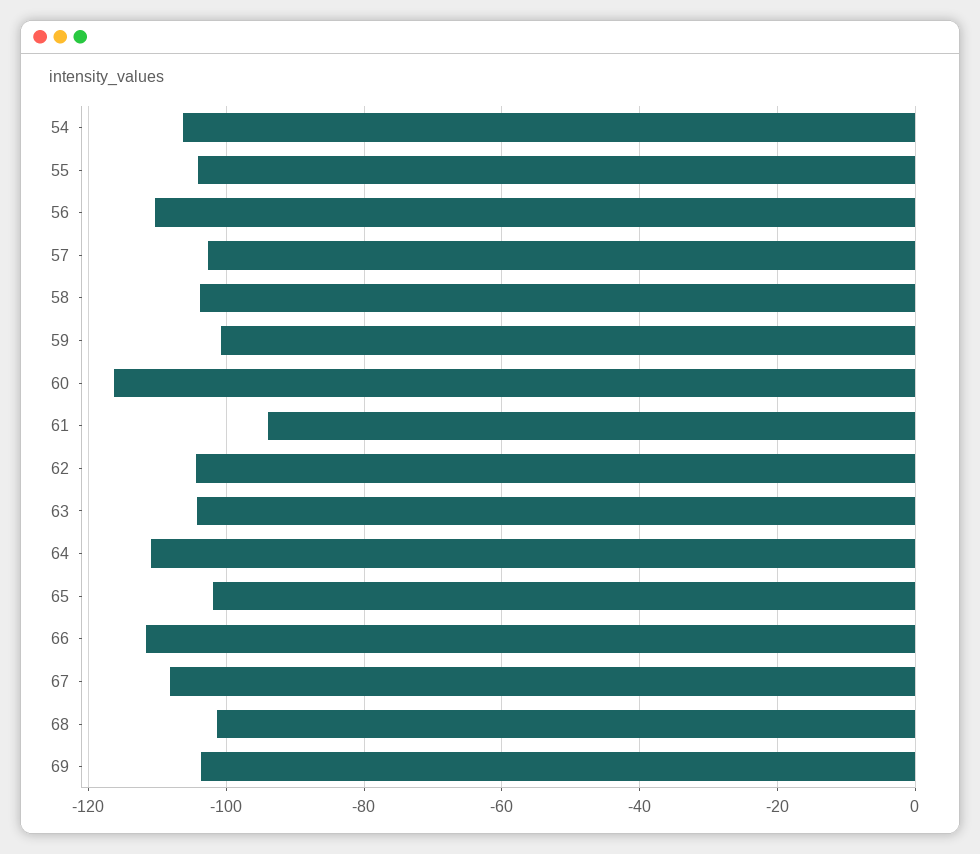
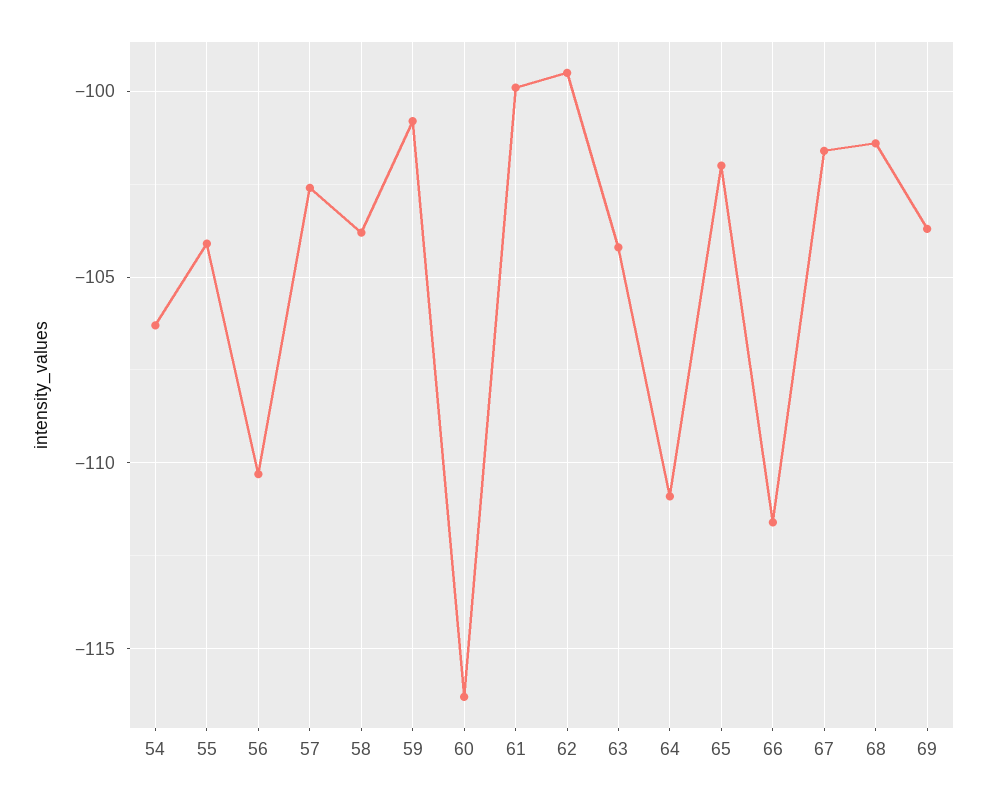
61: -94 -> -100
62: -104 -> -99.5
67: -108 -> -101.5

